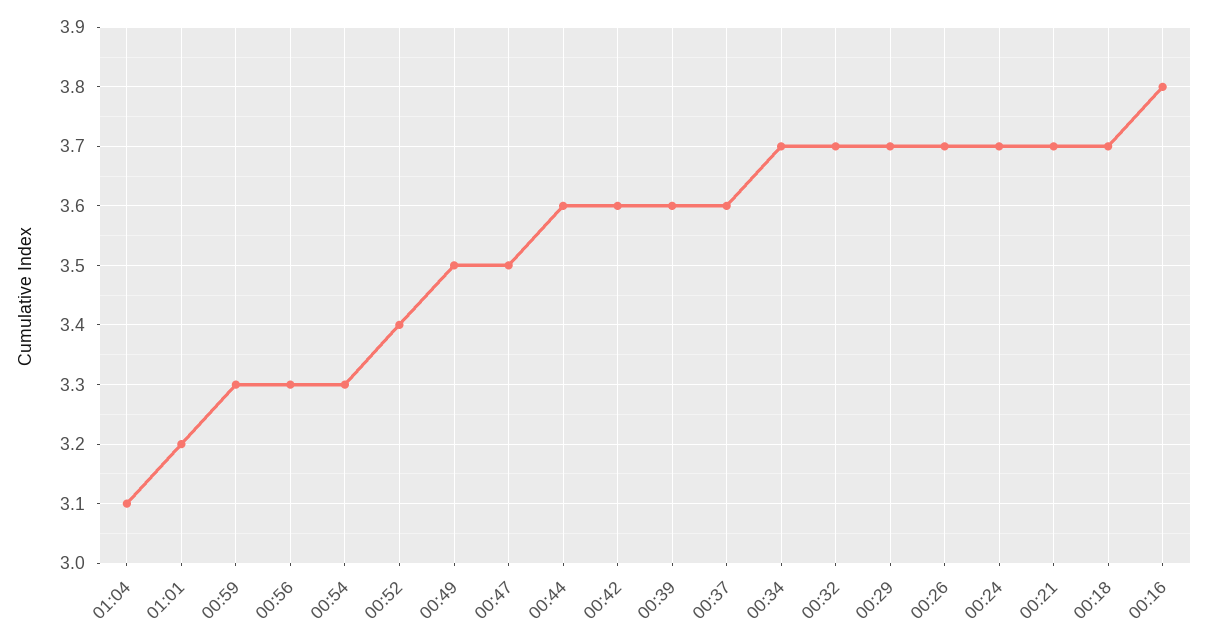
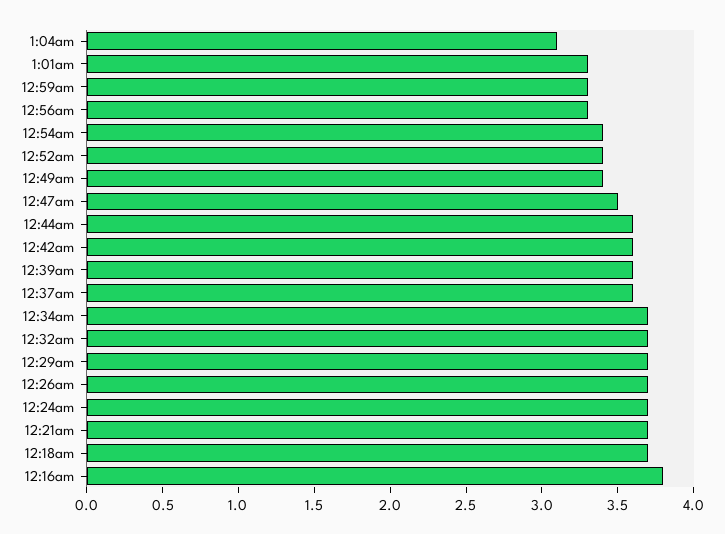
01:01: 3.2 -> 3.3
00:54: 3.3 -> 3.4
00:49: 3.5 -> 3.4

